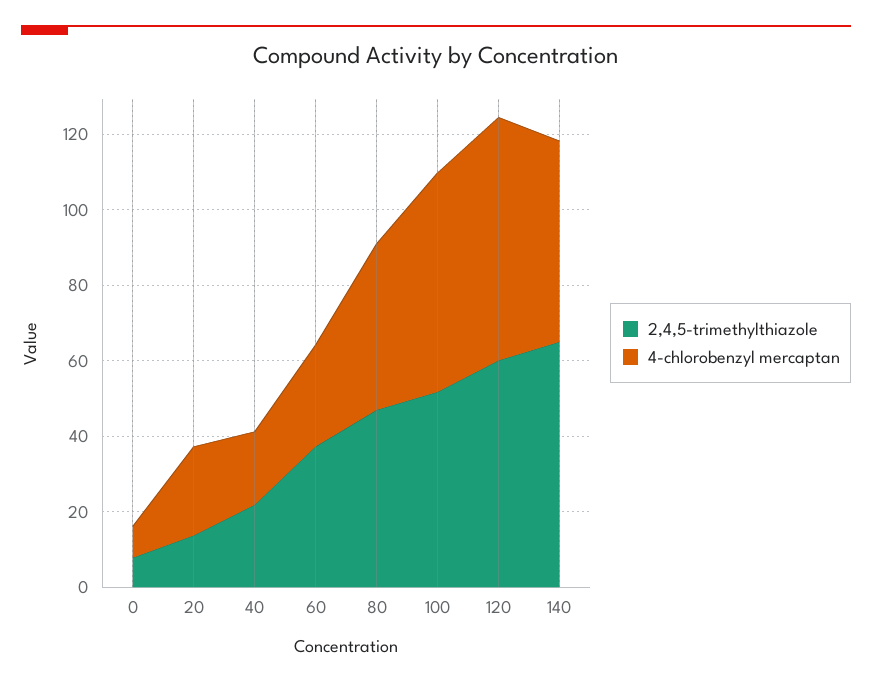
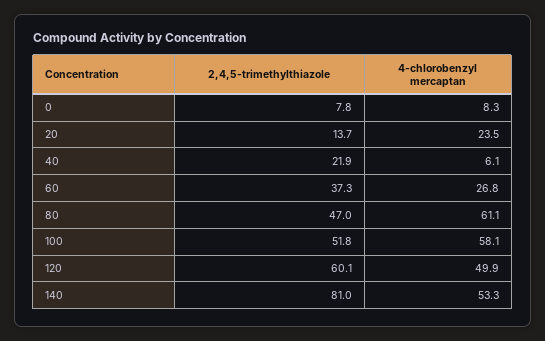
4-chlorobenzyl mercaptan, 40: 20 -> 6.1
4-chlorobenzyl mercaptan, 80: 45 -> 61.1
4-chlorobenzyl mercaptan, 120: 65 -> 49.9
2,4,5-trimethylthiazole, 140: 65 -> 81

